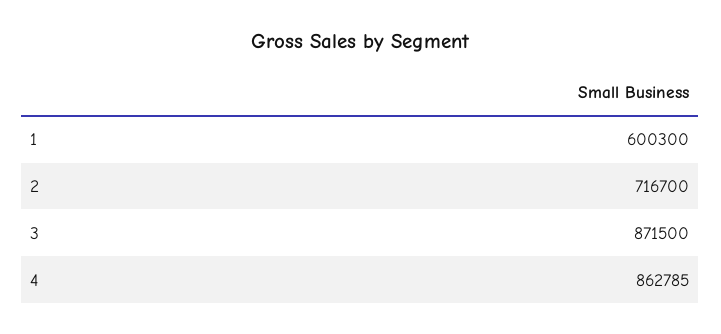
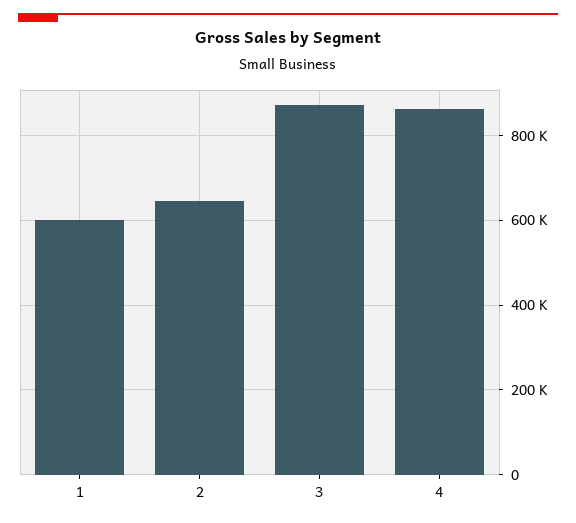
2: 716700 -> 640000

